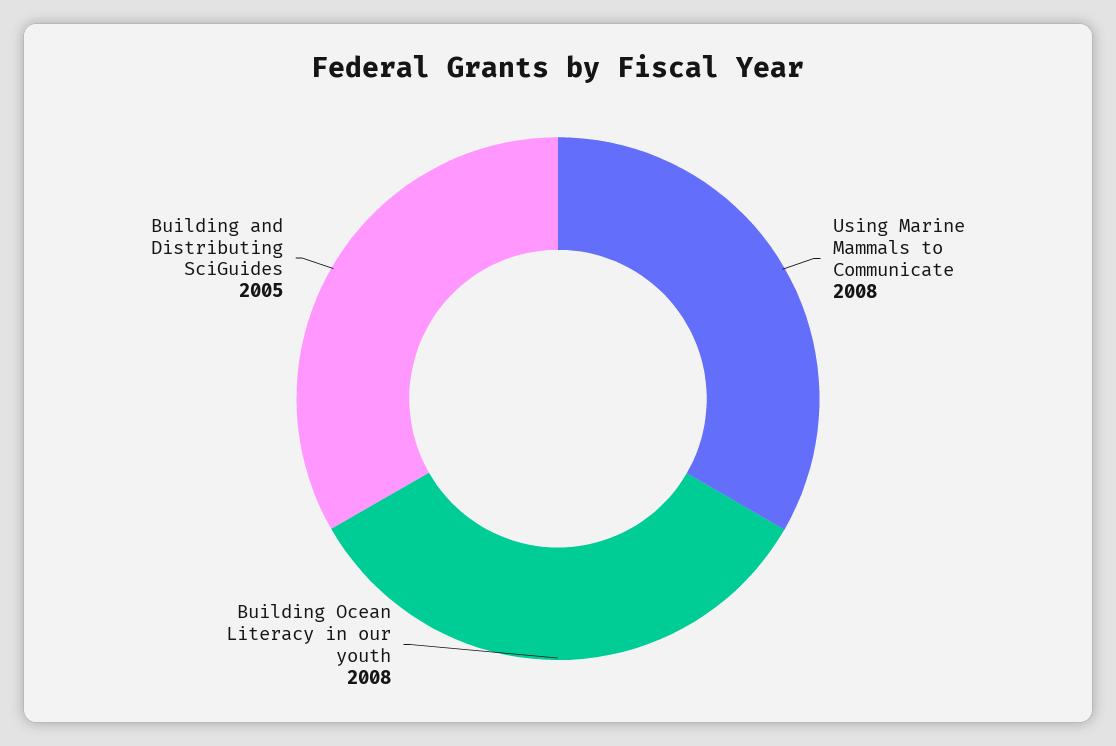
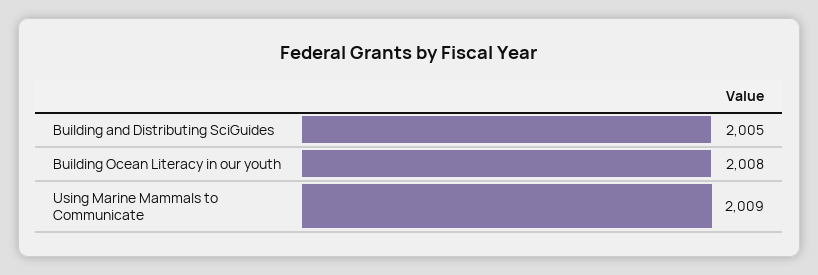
Using Marine Mammals to Communicate: 2008 -> 2009

